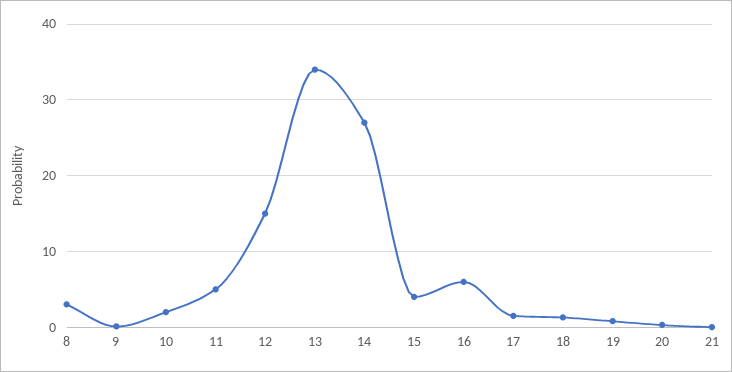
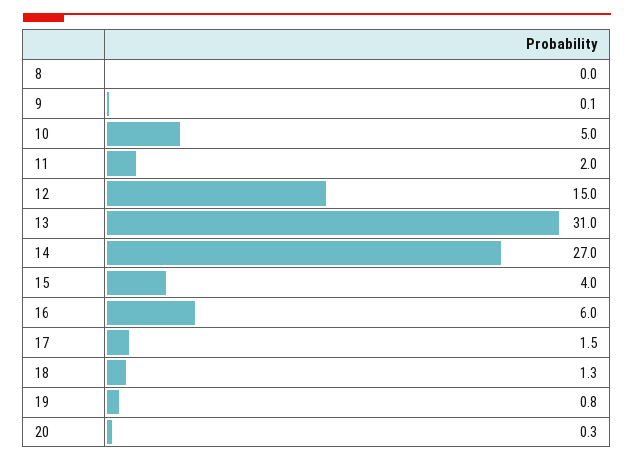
8: 3 -> 0
10: 2 -> 5
11: 5 -> 2
13: 34 -> 31
21: 0 -> none

